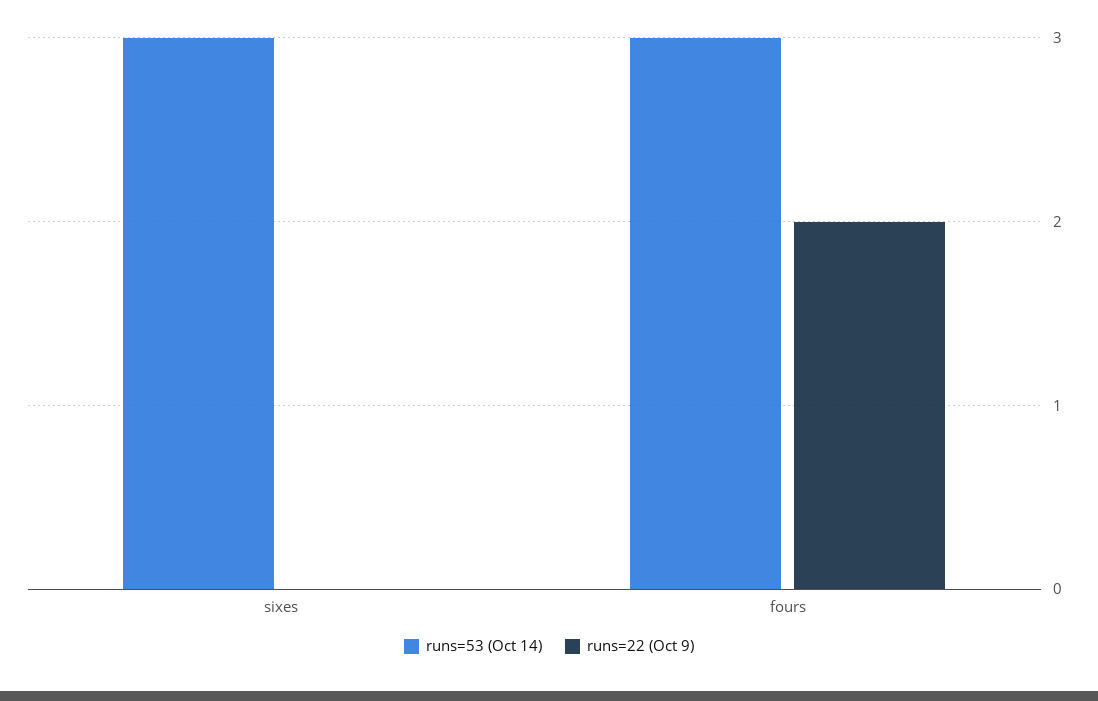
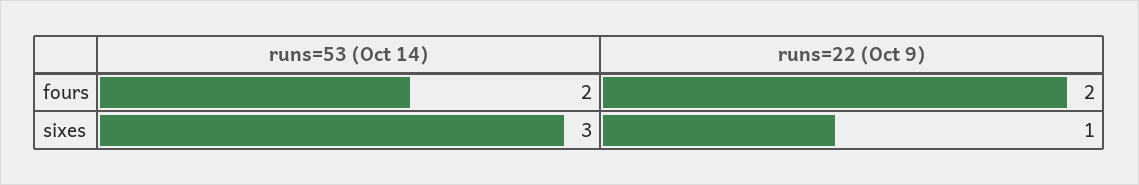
runs=22 (Oct 9), sixes: 0 -> 1
runs=53 (Oct 14), fours: 3 -> 2

